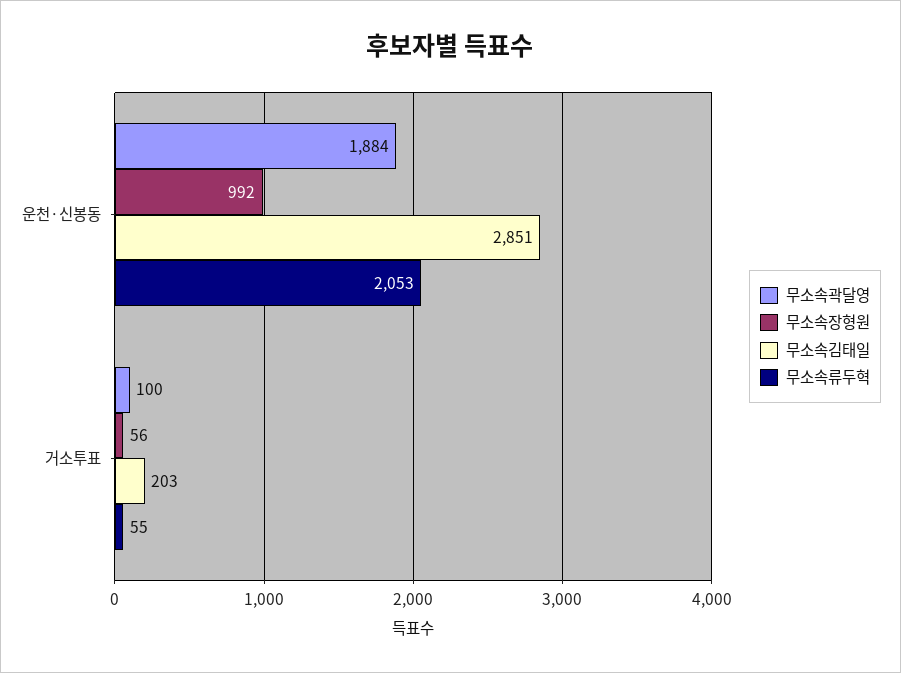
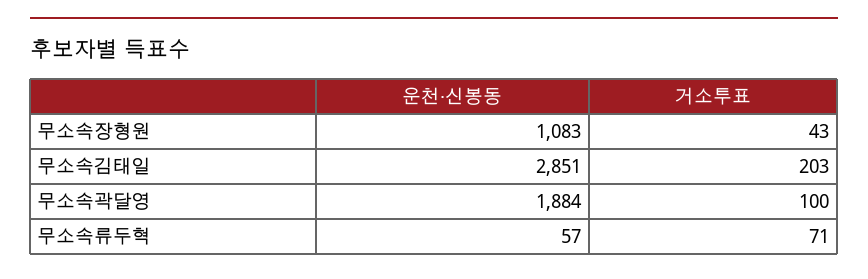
무소속장형원, 운천·신봉동: 992 -> 1083
무소속류두혁, 운천·신봉동: 2053 -> 57
무소속장형원, 거소투표: 56 -> 43
무소속류두혁, 거소투표: 55 -> 71

